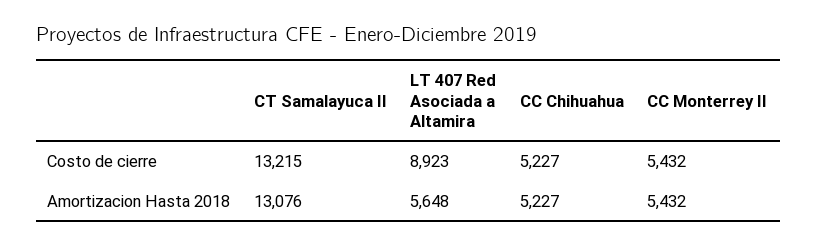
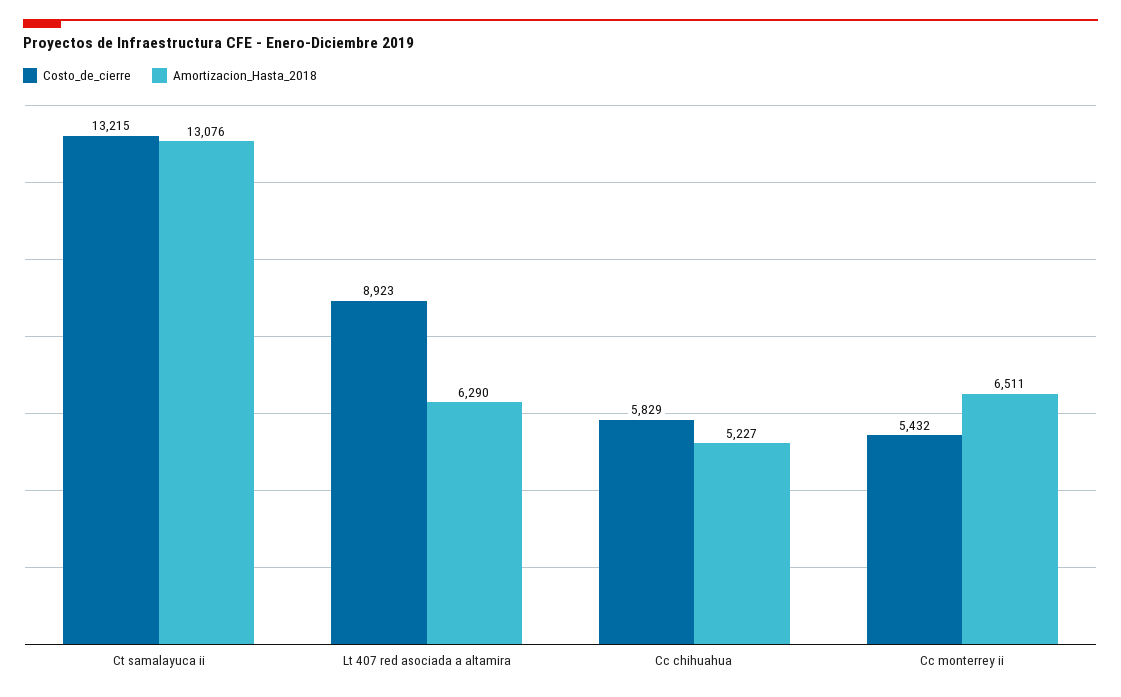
Costo de cierre, CC Chihuahua: 5227 -> 5829
Amortizacion Hasta 2018, LT 407 Red Asociada a Altamira: 5648 -> 6290
Amortizacion Hasta 2018, CC Monterrey II: 5432 -> 6511

